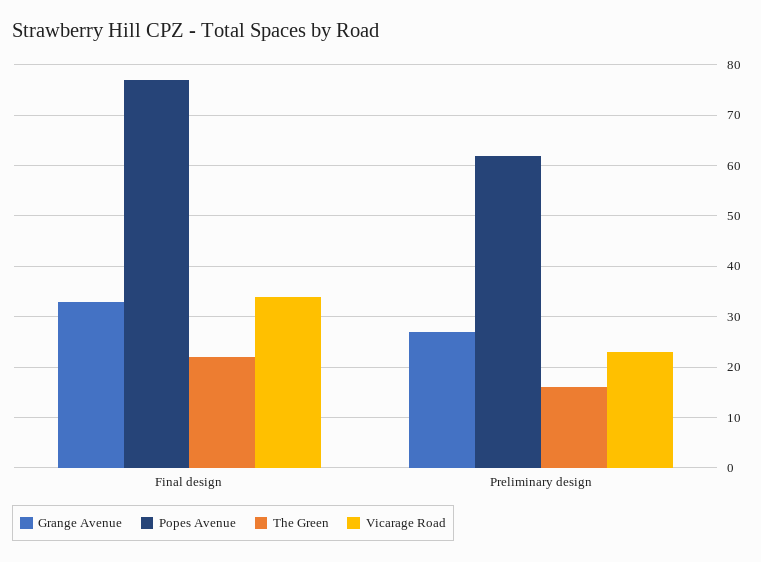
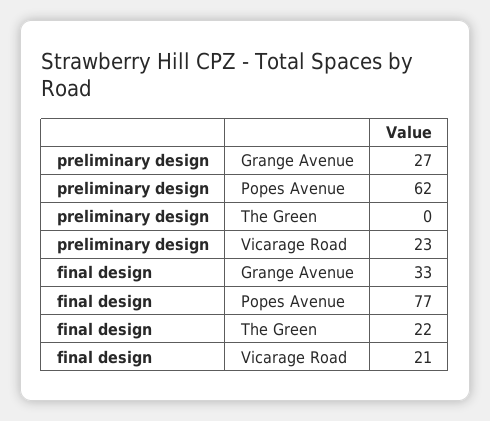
Vicarage Road, Final design: 35 -> 21
The Green, Preliminary design: 15 -> 0

